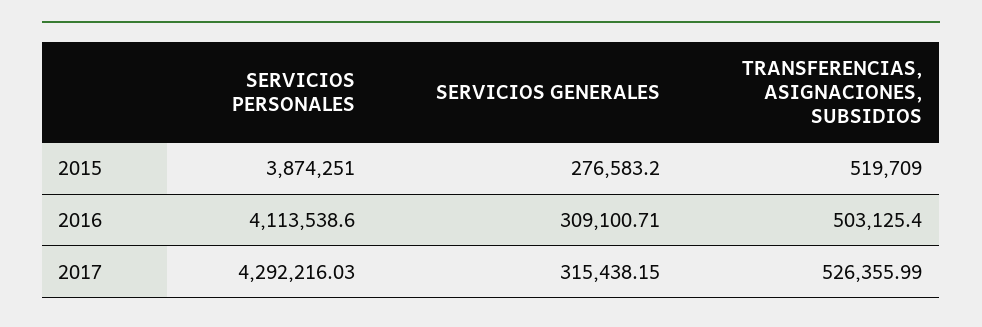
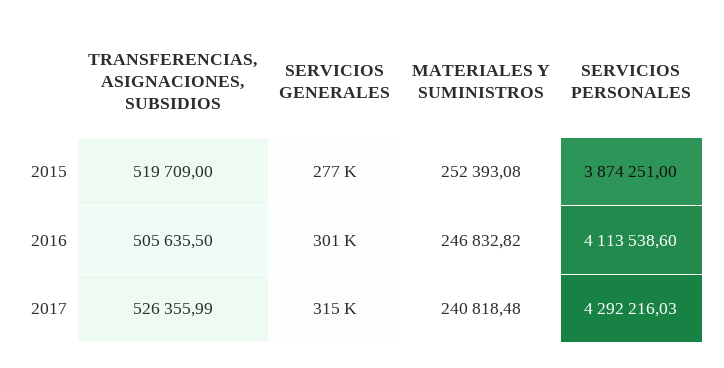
SERVICIOS GENERALES, 2016: 309100.71 -> 301000
TRANSFERENCIAS, ASIGNACIONES, SUBSIDIOS, 2016: 503125.4 -> 505635.5
MATERIALES Y SUMINISTROS, 2015: none -> 252393.08
MATERIALES Y SUMINISTROS, 2016: none -> 246832.82
MATERIALES Y SUMINISTROS, 2017: none -> 240818.48

